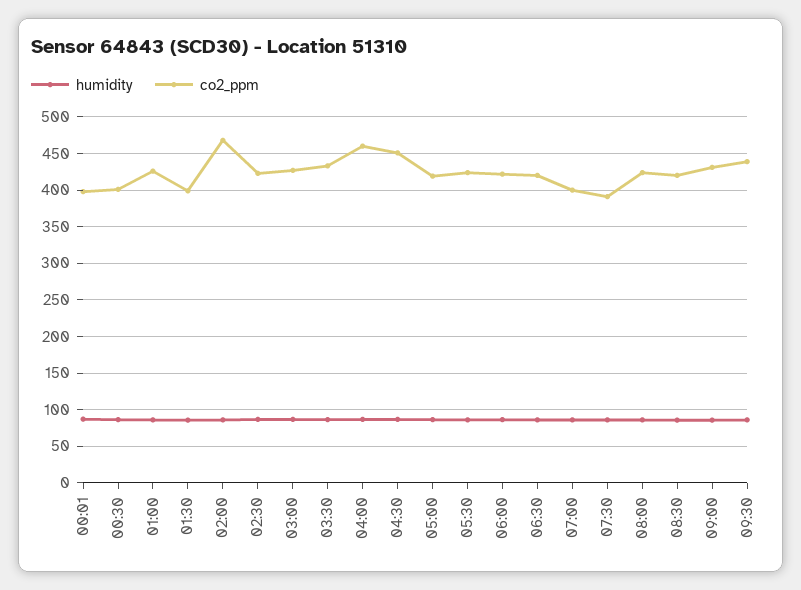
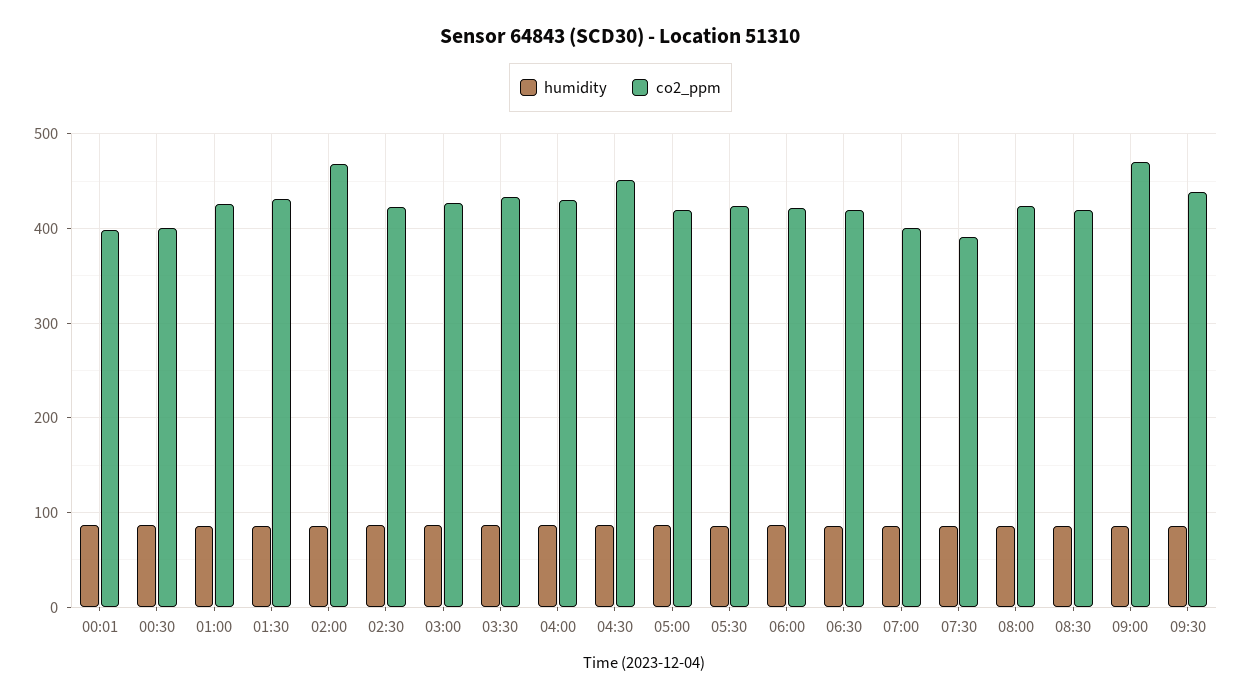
co2_ppm, 01:30: 400 -> 430
co2_ppm, 04:00: 460 -> 430
co2_ppm, 09:00: 430 -> 470

